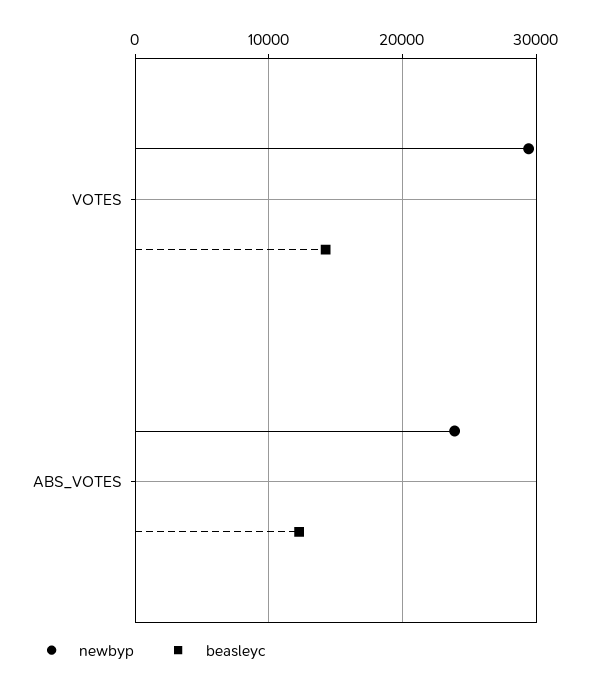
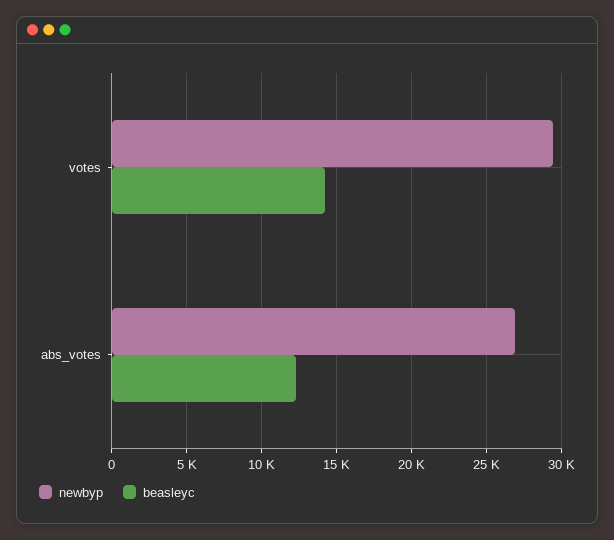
newbyp, ABS_VOTES: 24000 -> 27000

